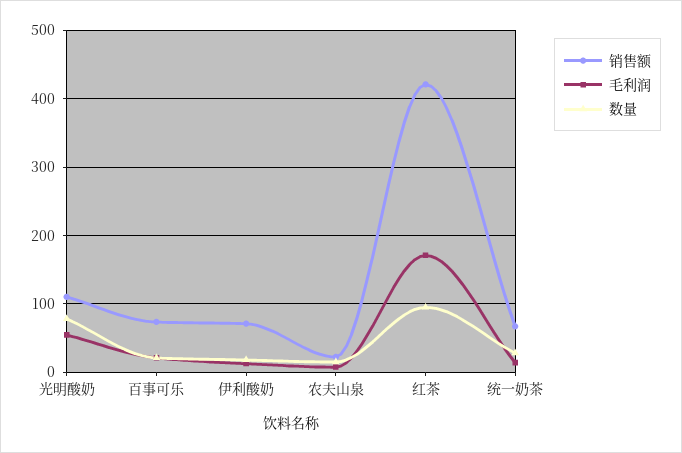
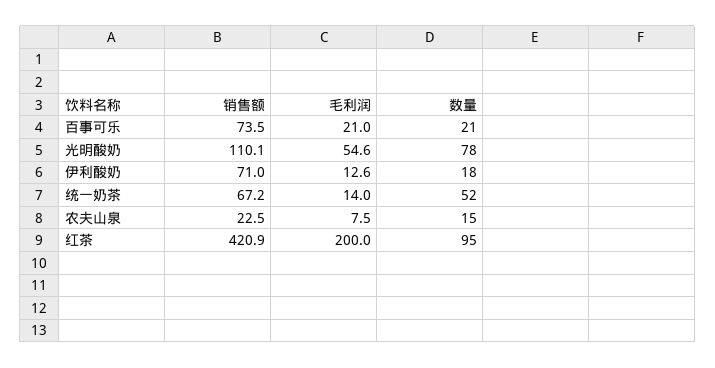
毛利润, 红茶: 170 -> 200
数量, 统一奶茶: 30 -> 52

